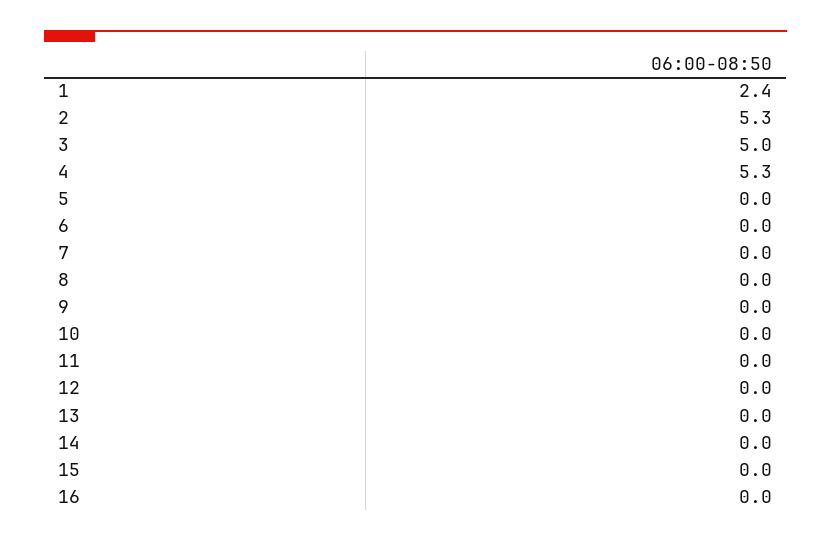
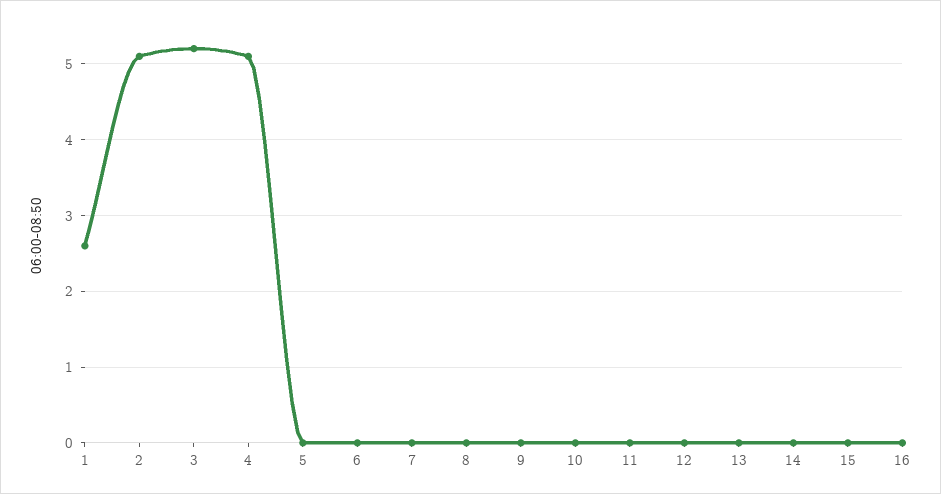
1: 2.4 -> 2.6
2: 5.3 -> 5.1
3: 5 -> 5.2
4: 5.3 -> 5.1

